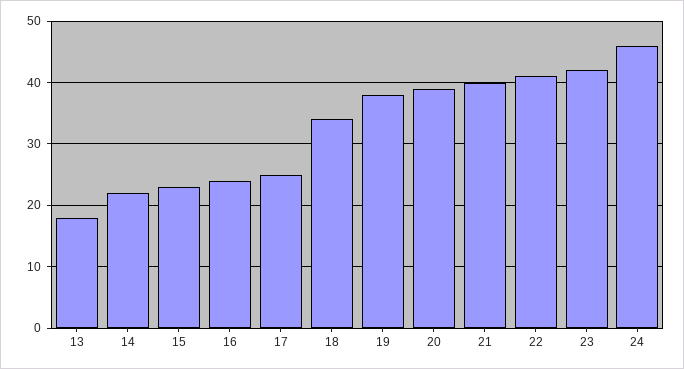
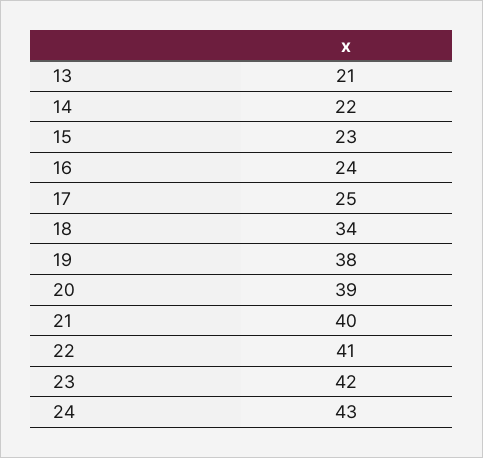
13: 18 -> 21
24: 46 -> 43

